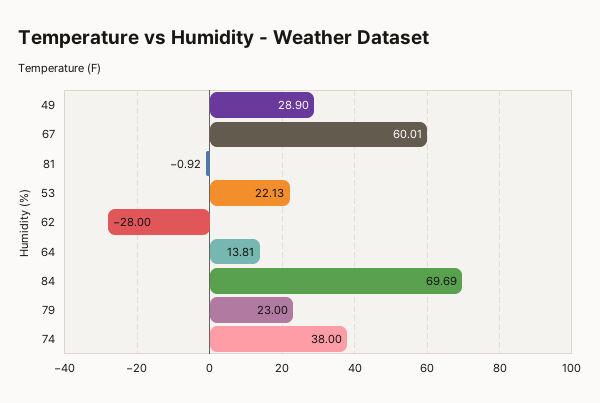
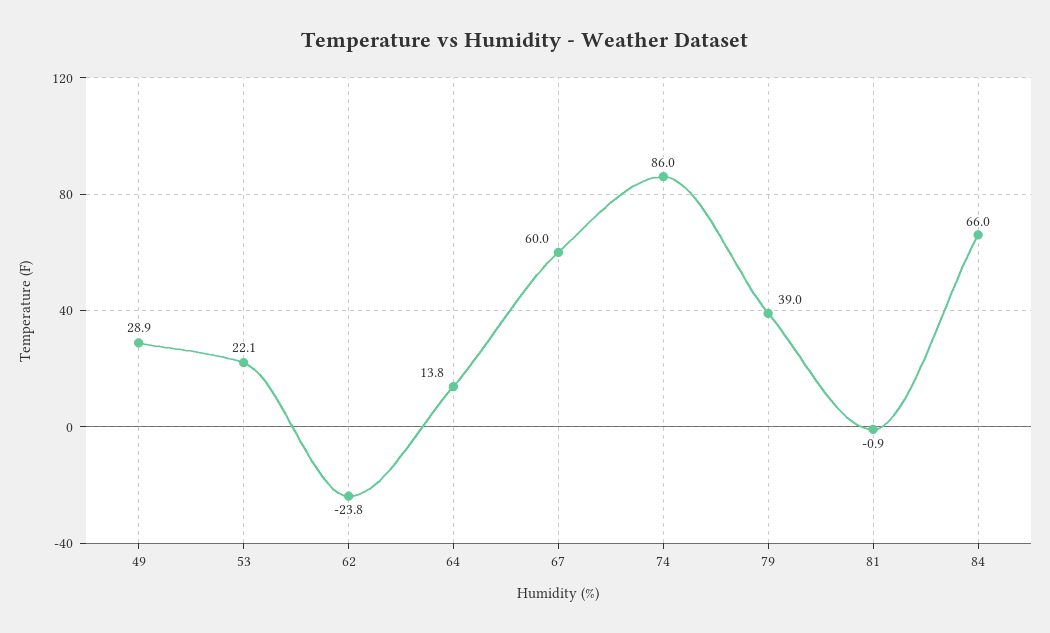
62: -28 -> -23.8
84: 69.69 -> 66
79: 23 -> 39
74: 38 -> 86

